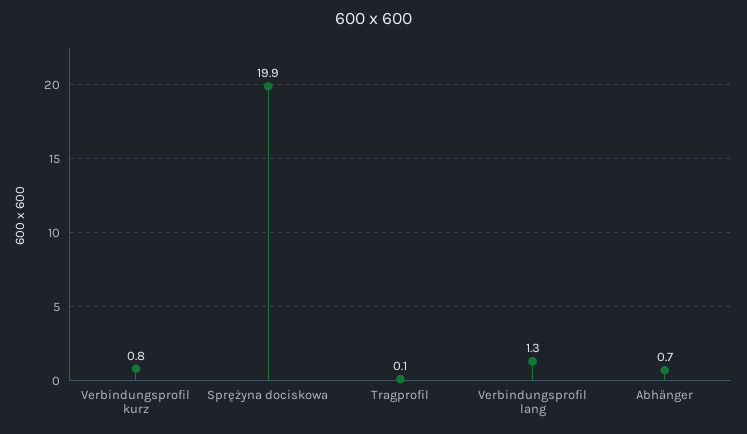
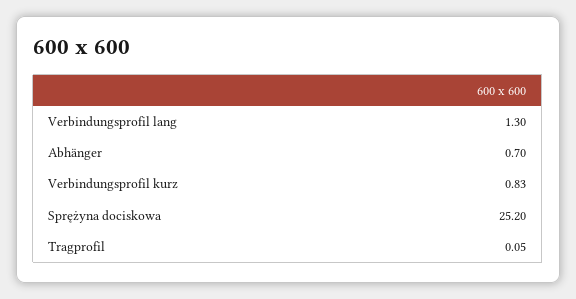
Sprężyna dociskowa: 19.9 -> 25.2

